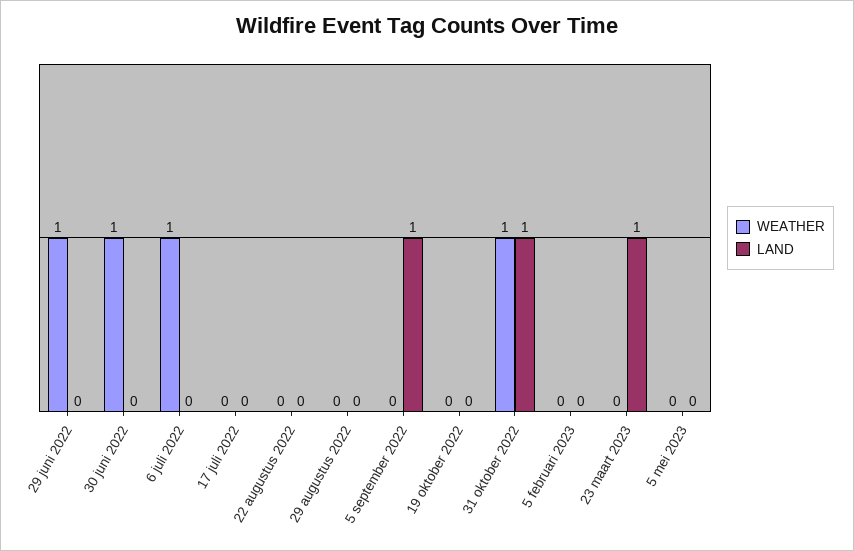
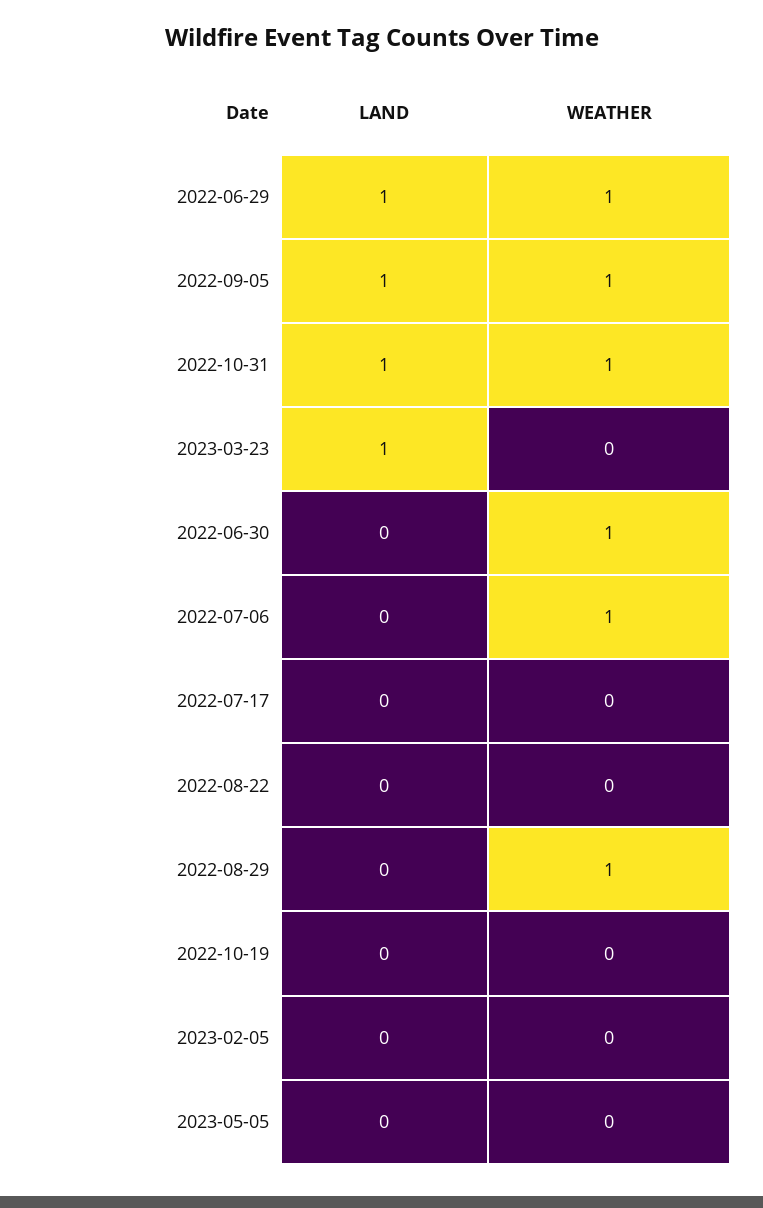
LAND, 29 juni 2022: 0 -> 1
WEATHER, 29 augustus 2022: 0 -> 1
WEATHER, 5 september 2022: 0 -> 1

